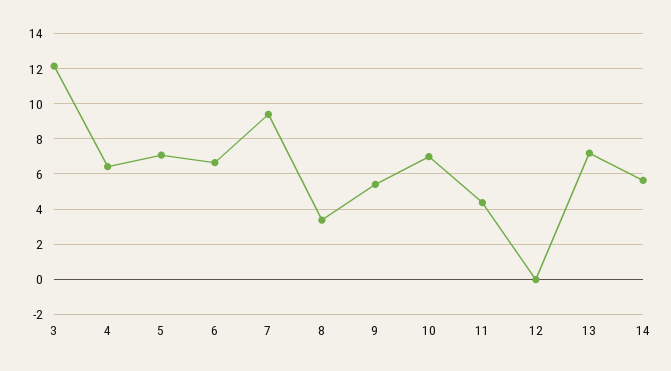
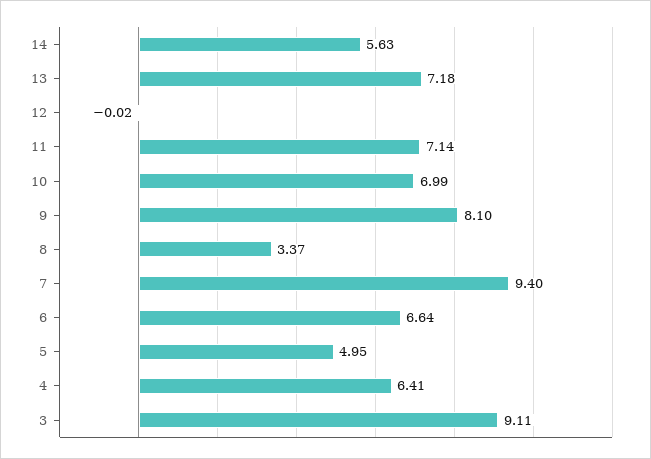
3: 12 -> 9.11
5: 7 -> 4.95
9: 5.5 -> 8.1
11: 4.5 -> 7.14

